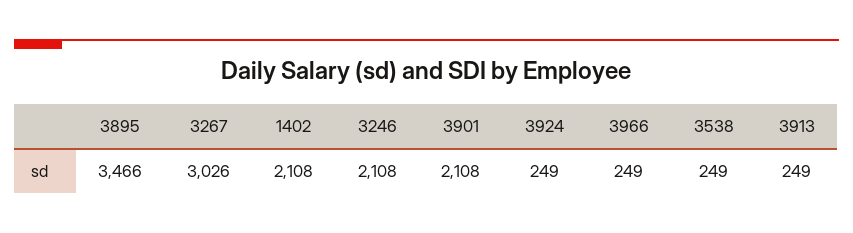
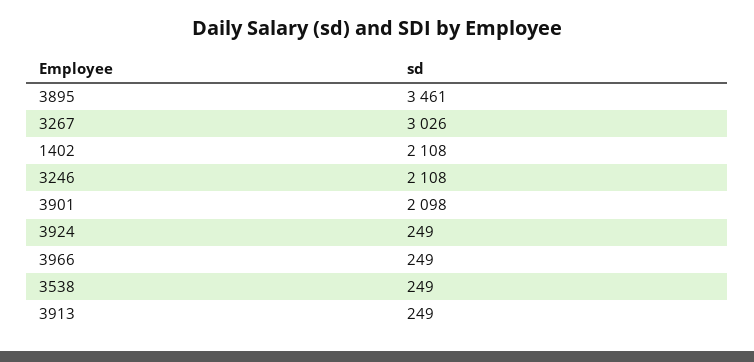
3895: 3466 -> 3461
3901: 2108 -> 2098

